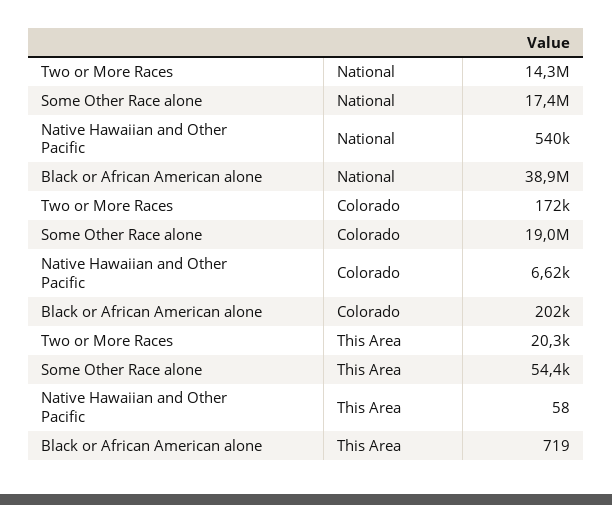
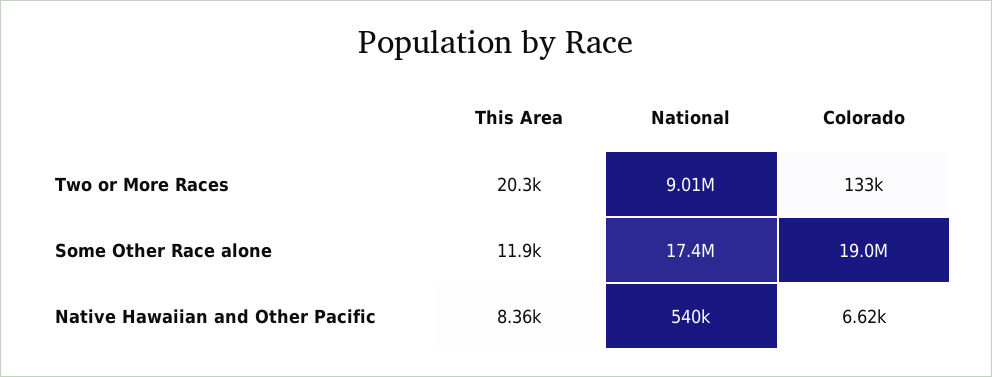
Two or More Races, National: 14300000 -> 9010000
Black or African American alone, National: 38900000 -> none
Two or More Races, Colorado: 172000 -> 133000
Black or African American alone, Colorado: 202000 -> none
Some Other Race alone, This Area: 54400 -> 11900
Native Hawaiian and Other Pacific, This Area: 58 -> 8360
Black or African American alone, This Area: 719 -> none

